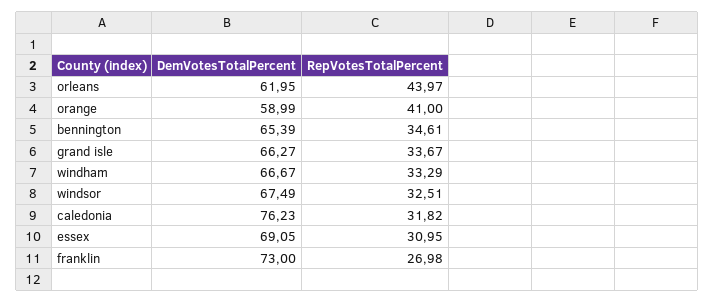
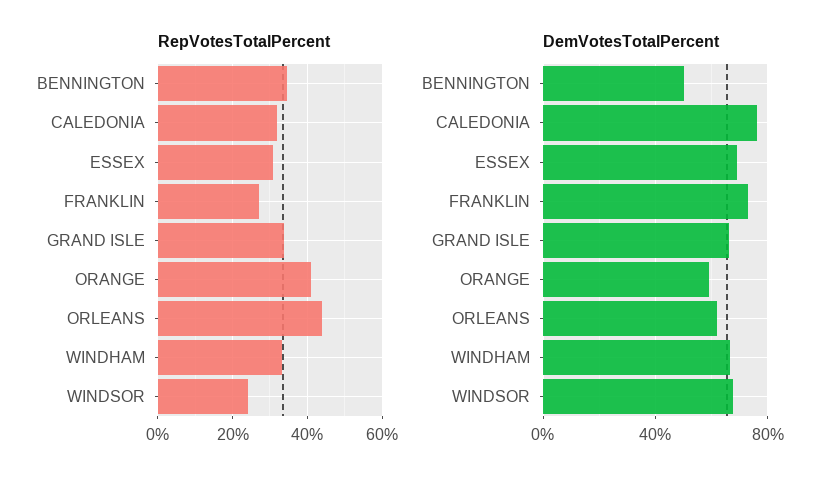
DemVotesTotalPercent, bennington: 65.39 -> 50
RepVotesTotalPercent, windsor: 32.51 -> 24

